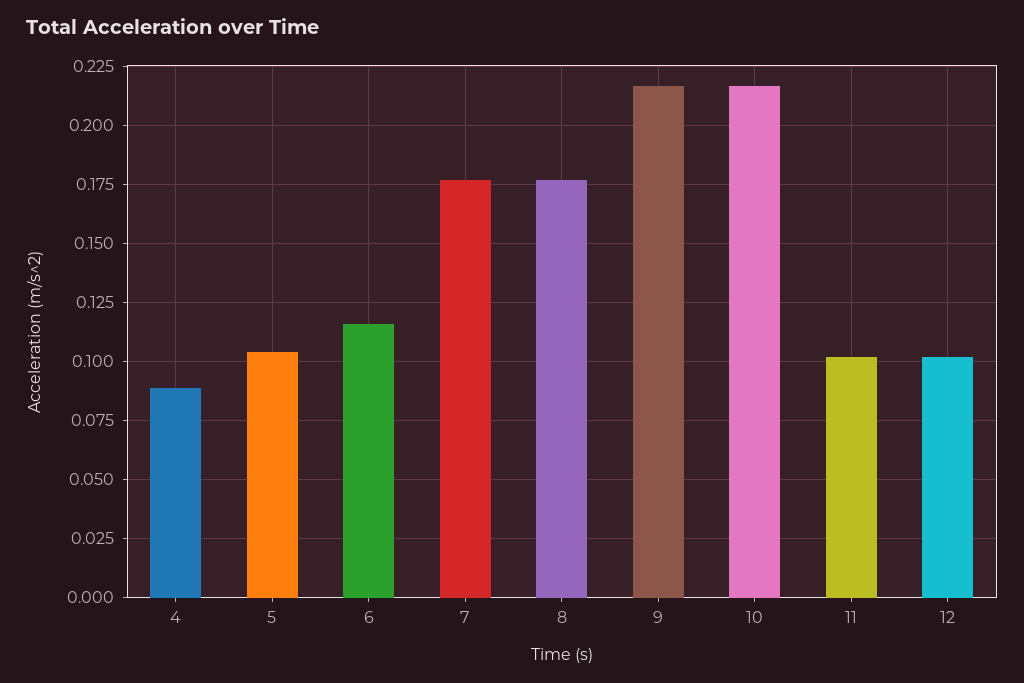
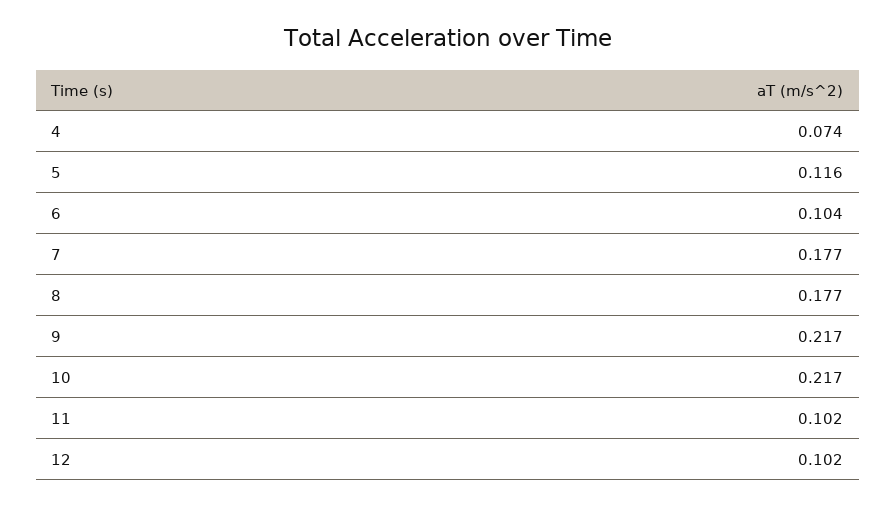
4: 0.09 -> 0.074
5: 0.105 -> 0.116
6: 0.115 -> 0.104

